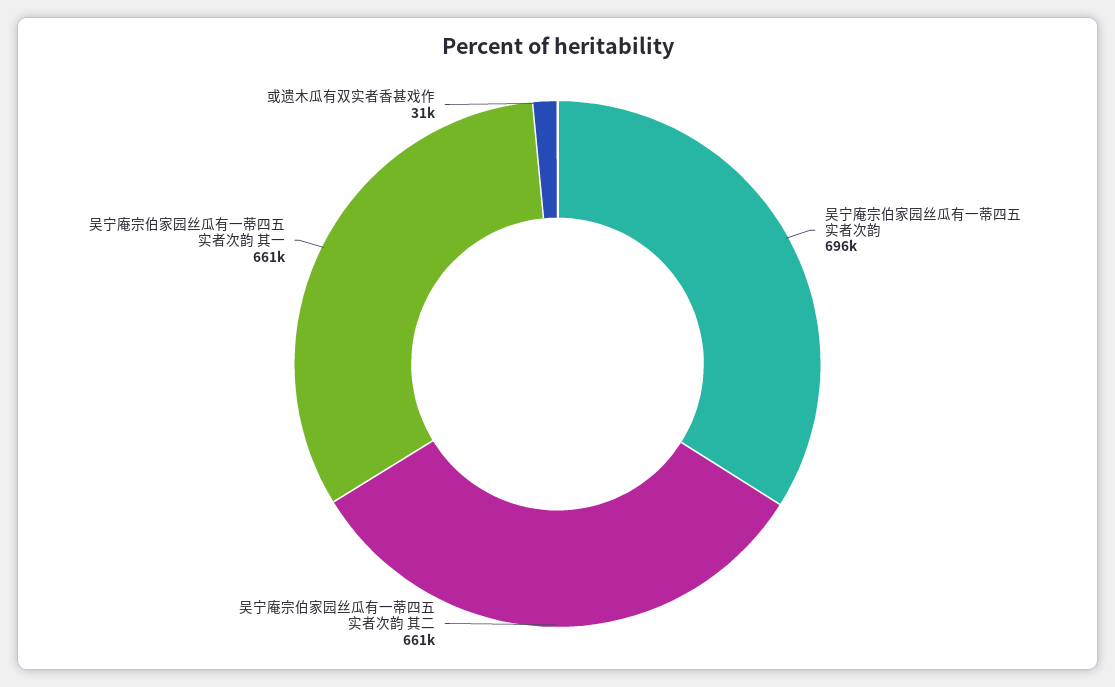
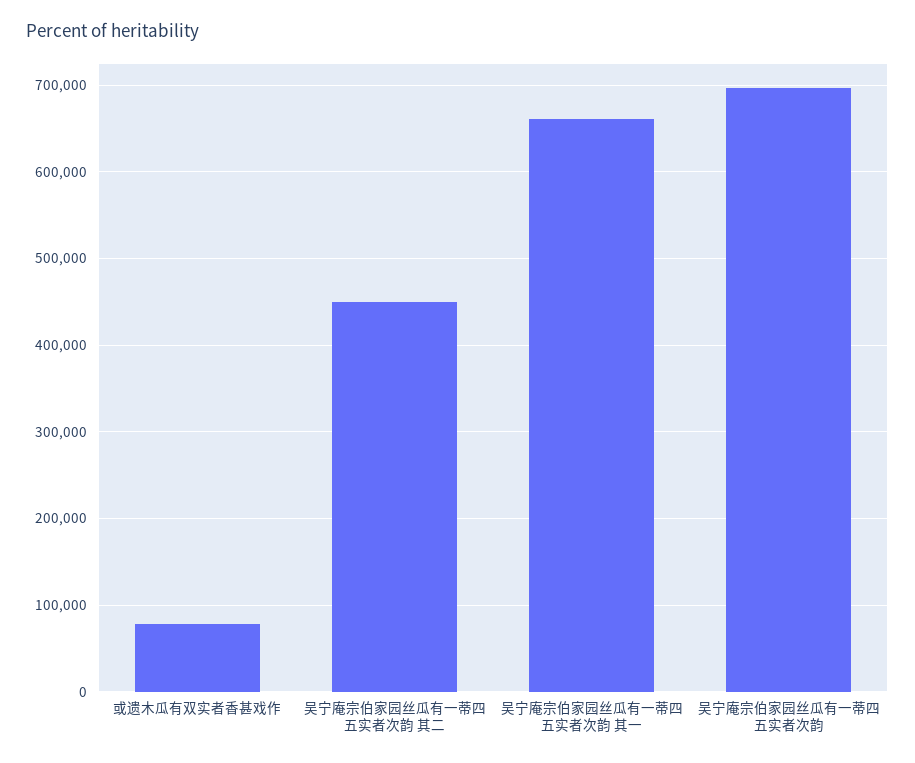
吴宁庵宗伯家园丝瓜有一蒂四五实者次韵 其二: 661000 -> 450000
或遗木瓜有双实者香甚戏作: 31000 -> 80000

